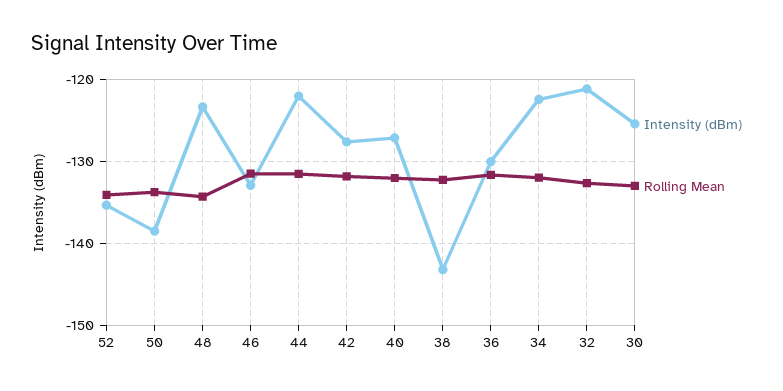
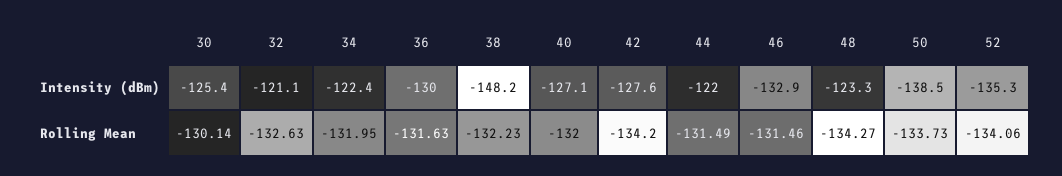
Rolling Mean, 42: -132 -> -134.2
Intensity (dBm), 38: -143 -> -148.2
Rolling Mean, 30: -133 -> -130.14

